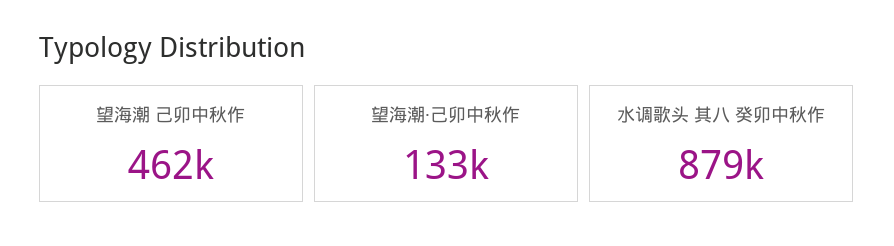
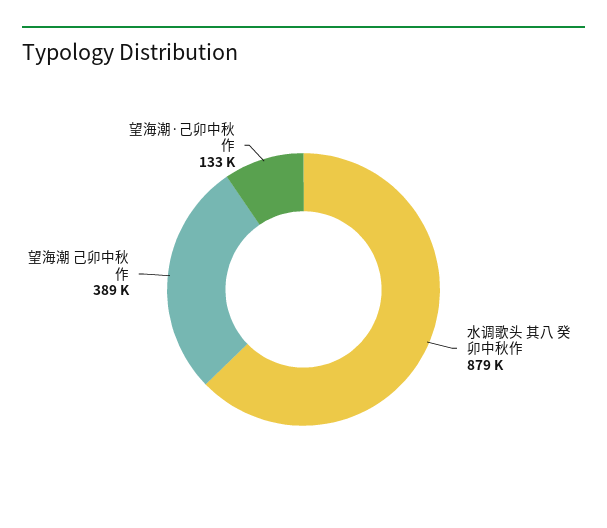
望海潮 己卯中秋作: 462000 -> 389000

